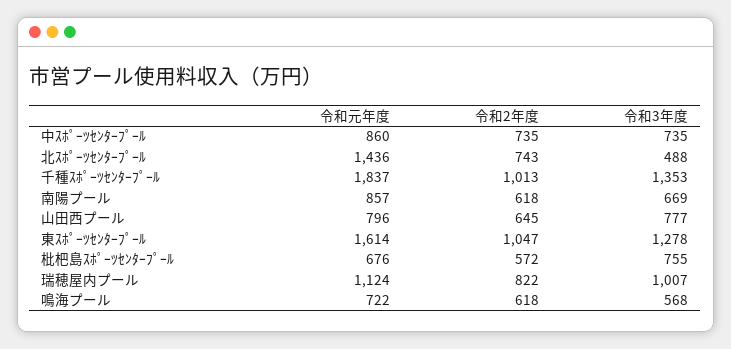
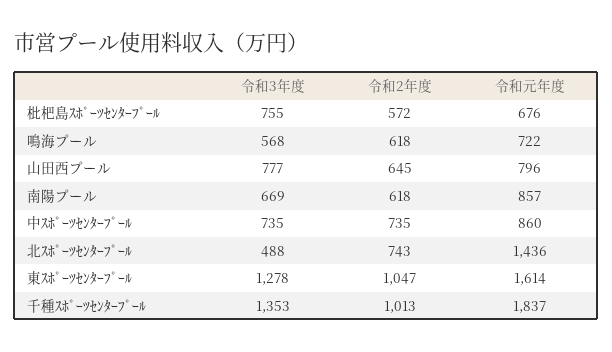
令和元年度, 瑞穂屋内プール: 1124 -> none
令和2年度, 瑞穂屋内プール: 822 -> none
令和3年度, 瑞穂屋内プール: 1007 -> none

